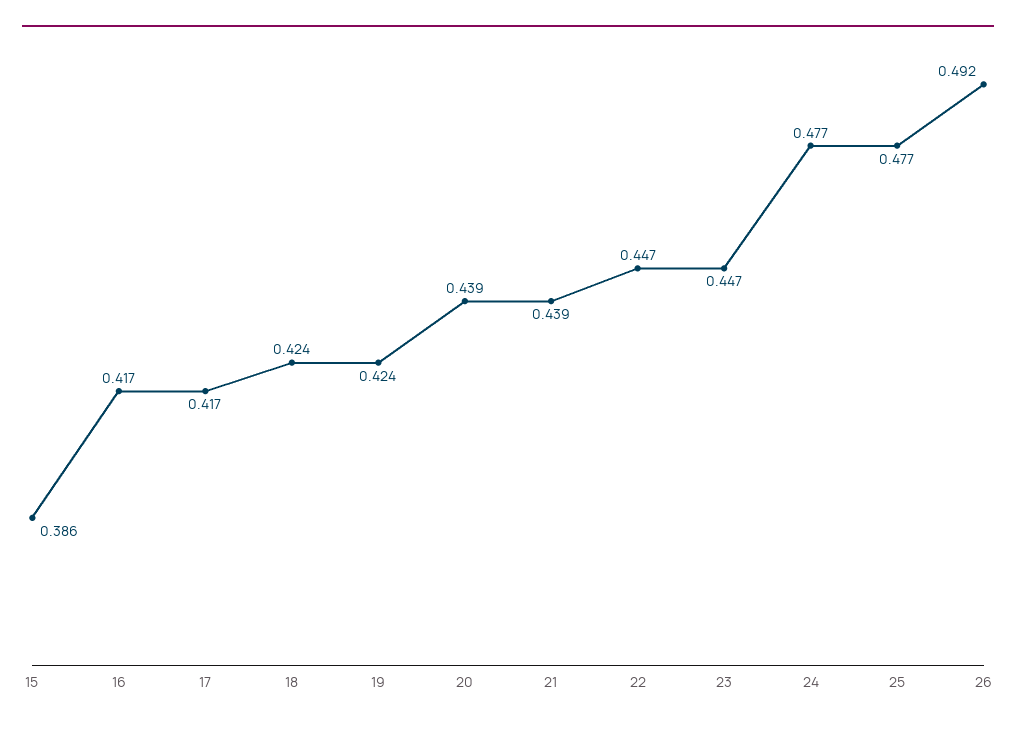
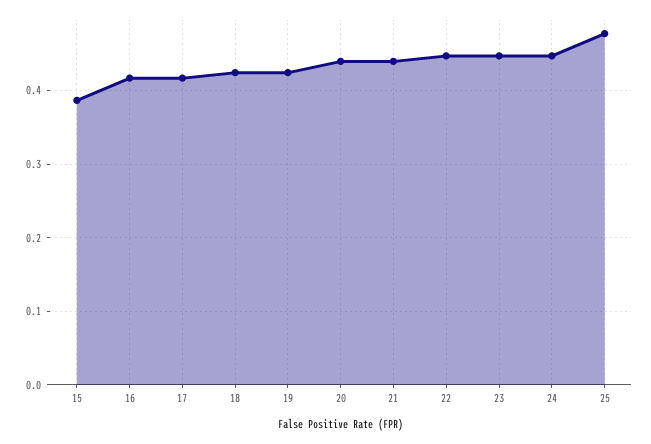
24: 0.477 -> 0.45
26: 0.492 -> none

